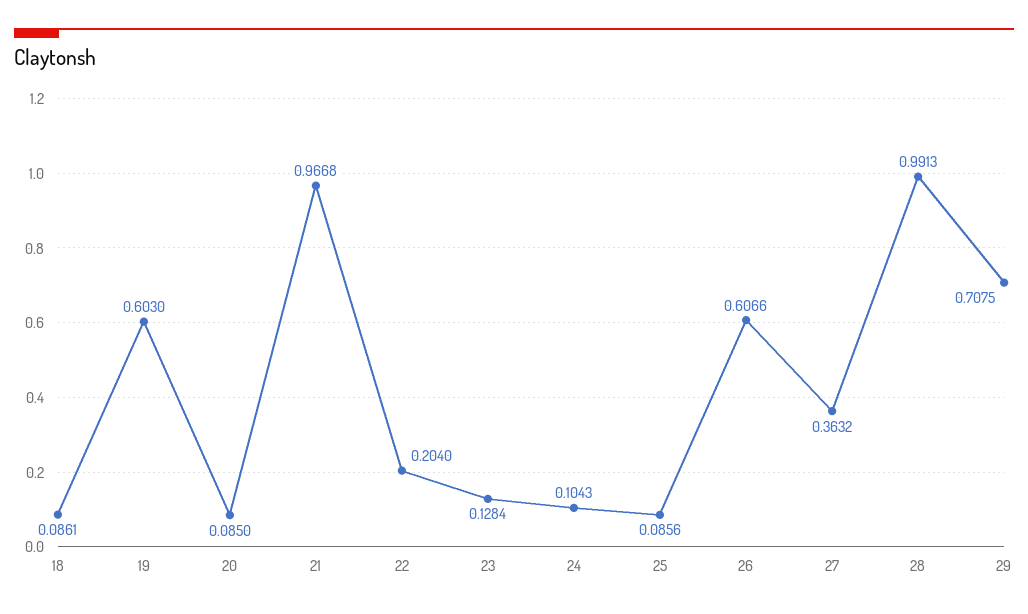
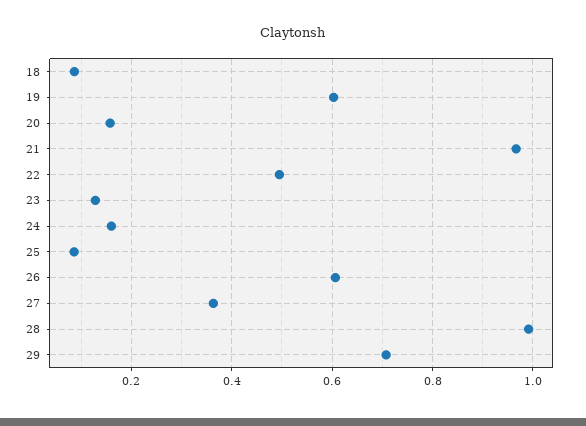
20: 0.085 -> 0.16
22: 0.204 -> 0.5
24: 0.1043 -> 0.16

